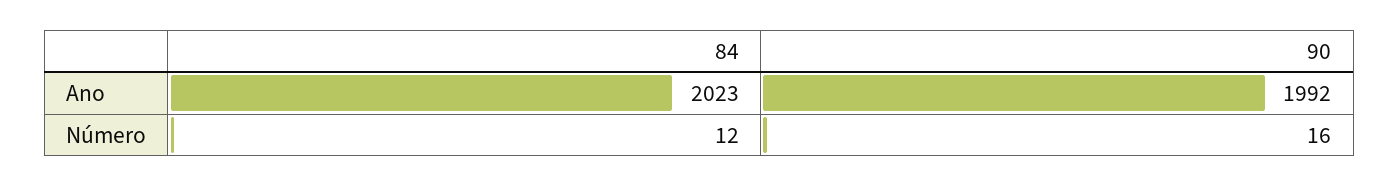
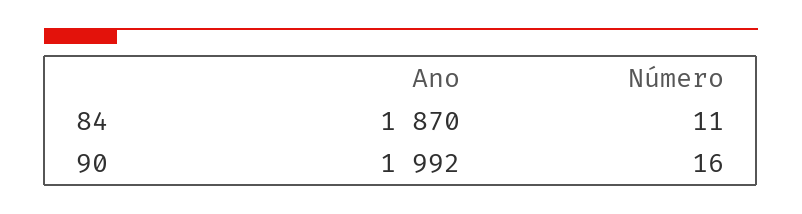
84, Ano: 2023 -> 1870
84, Número: 12 -> 11

